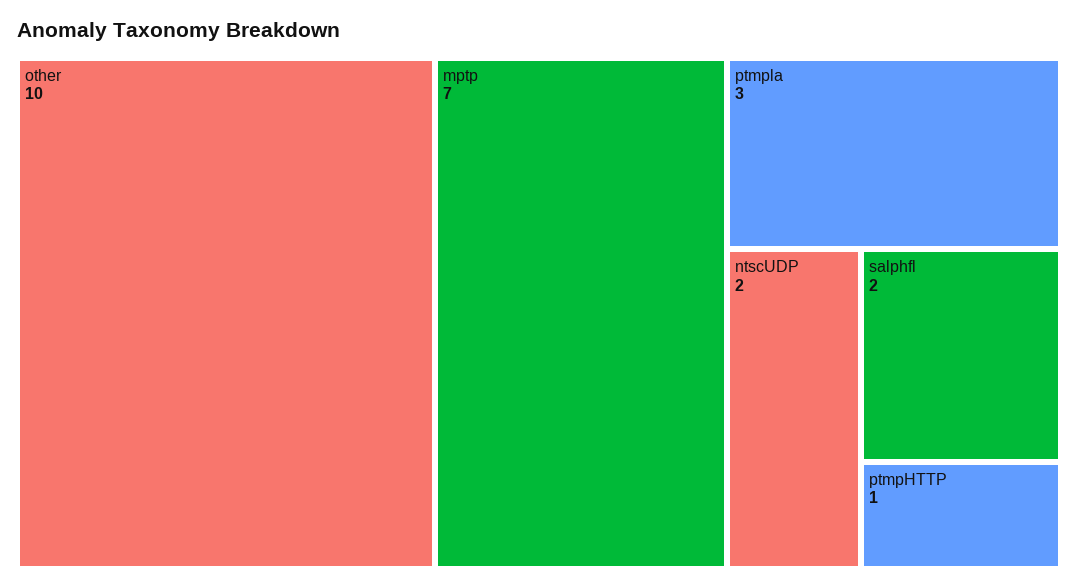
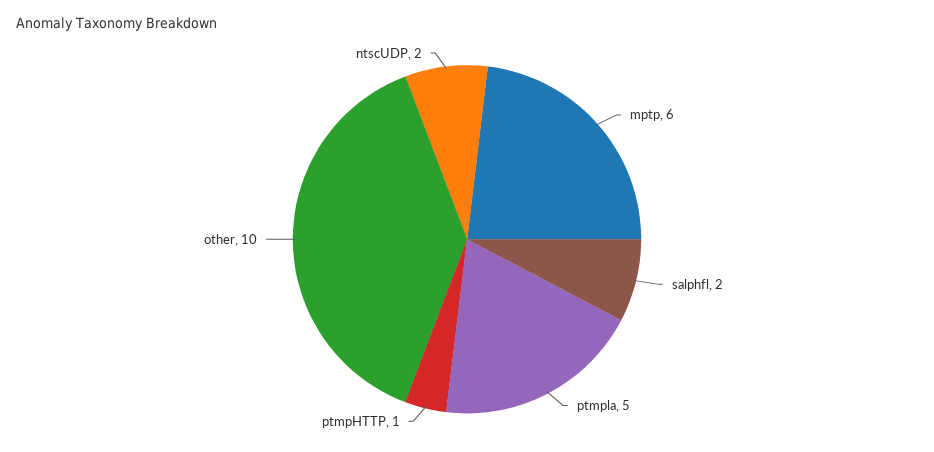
mptp: 7 -> 6
ptmpla: 3 -> 5

